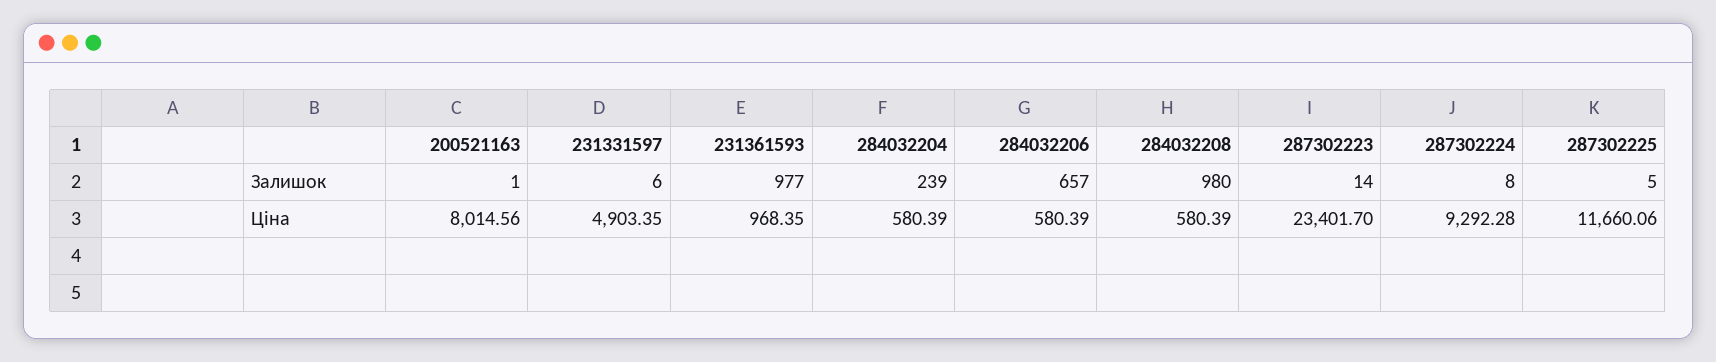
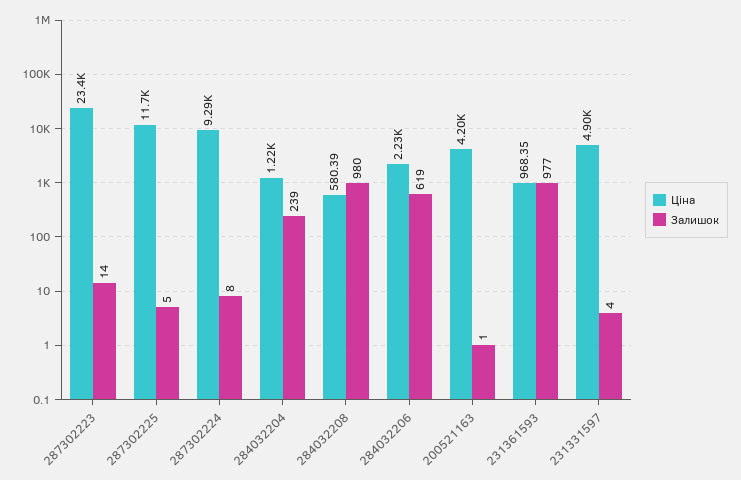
Залишок, 231331597: 6 -> 4
Залишок, 284032206: 657 -> 619
Ціна, 200521163: 8014.56 -> 4200
Ціна, 284032204: 580.39 -> 1220
Ціна, 284032206: 580.39 -> 2230

